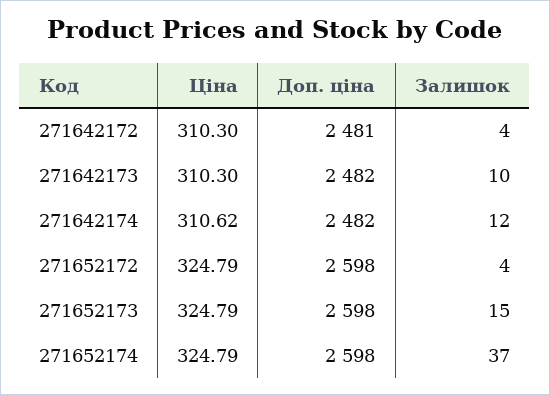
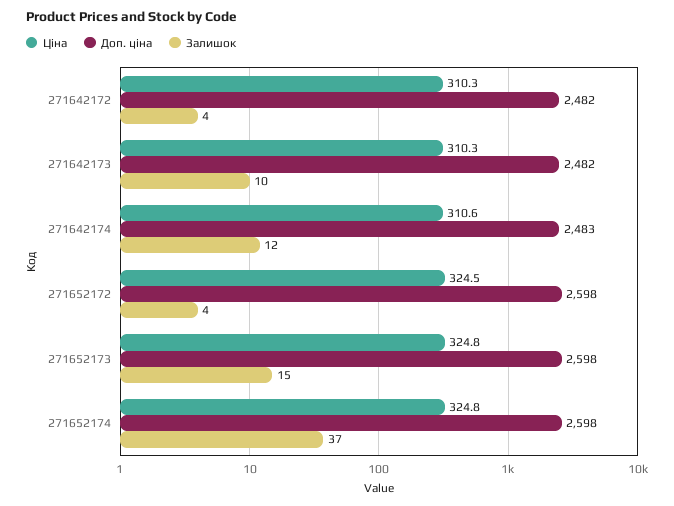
Доп. ціна, 271642172: 2481 -> 2482
Доп. ціна, 271642174: 2482 -> 2483
Ціна, 271652172: 324.79 -> 324.5

